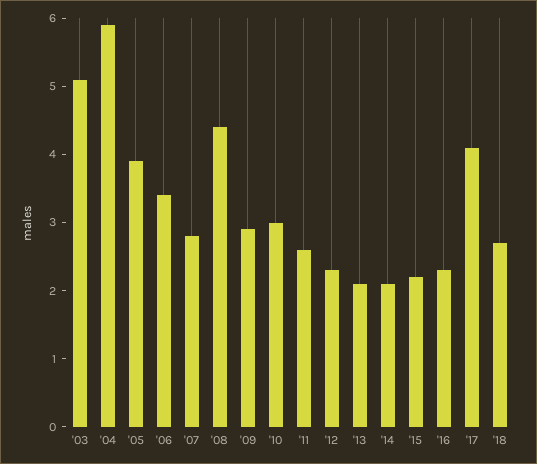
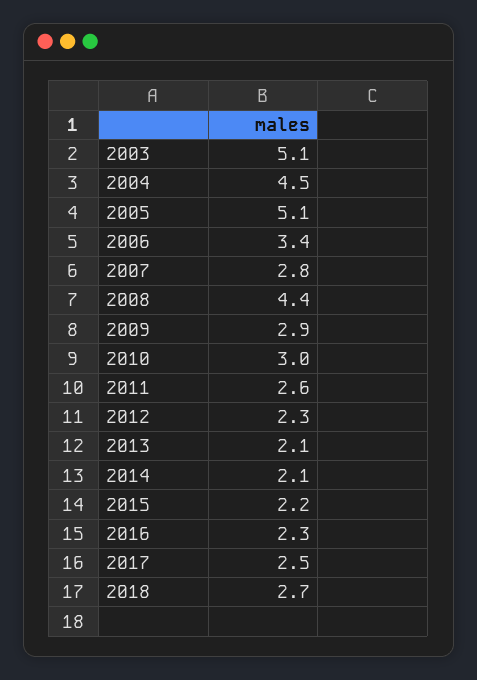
'04: 6 -> 4.5
'05: 4 -> 5.1
'17: 4 -> 2.5

